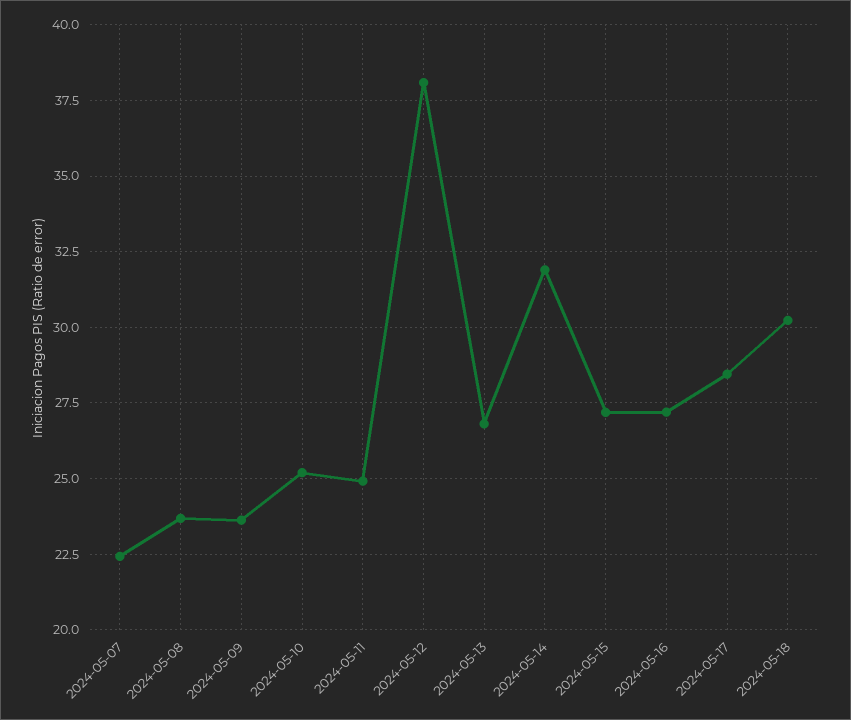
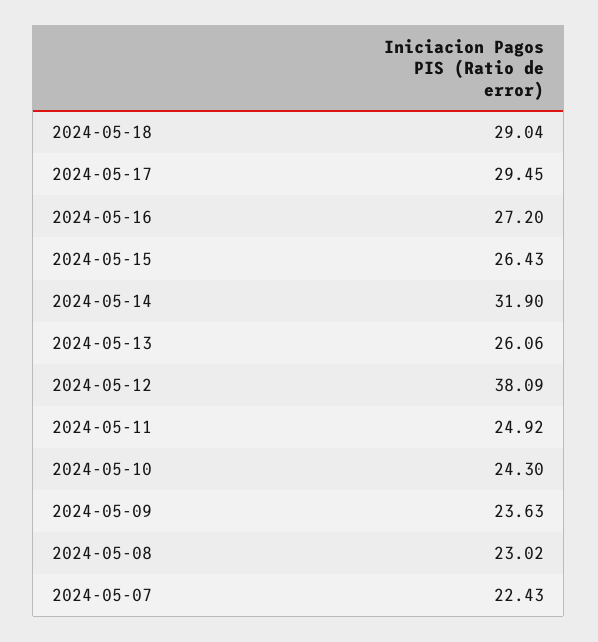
2024-05-08: 23.75 -> 23.02
2024-05-10: 25.25 -> 24.3
2024-05-13: 26.75 -> 26.06
2024-05-15: 27.25 -> 26.43
2024-05-17: 28.5 -> 29.45
2024-05-18: 30.25 -> 29.04

